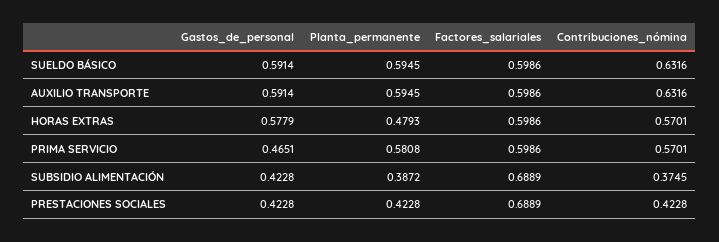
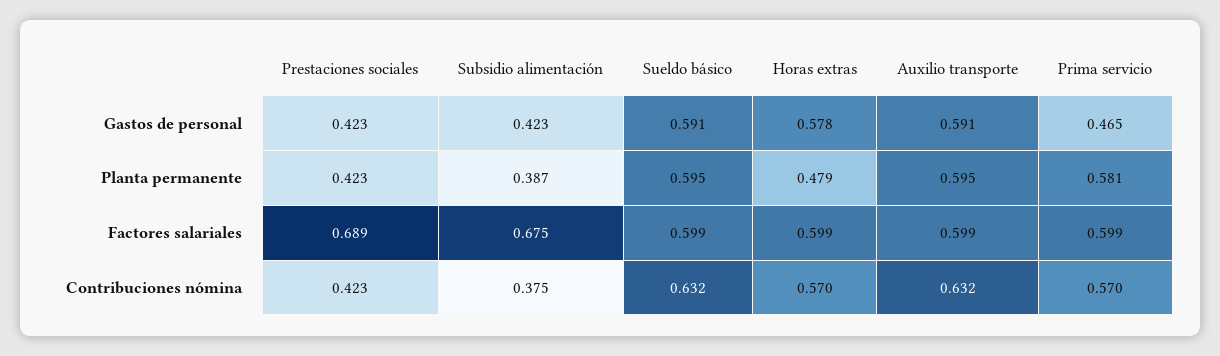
Factores_salariales, SUBSIDIO ALIMENTACIÓN: 0.6889 -> 0.675

